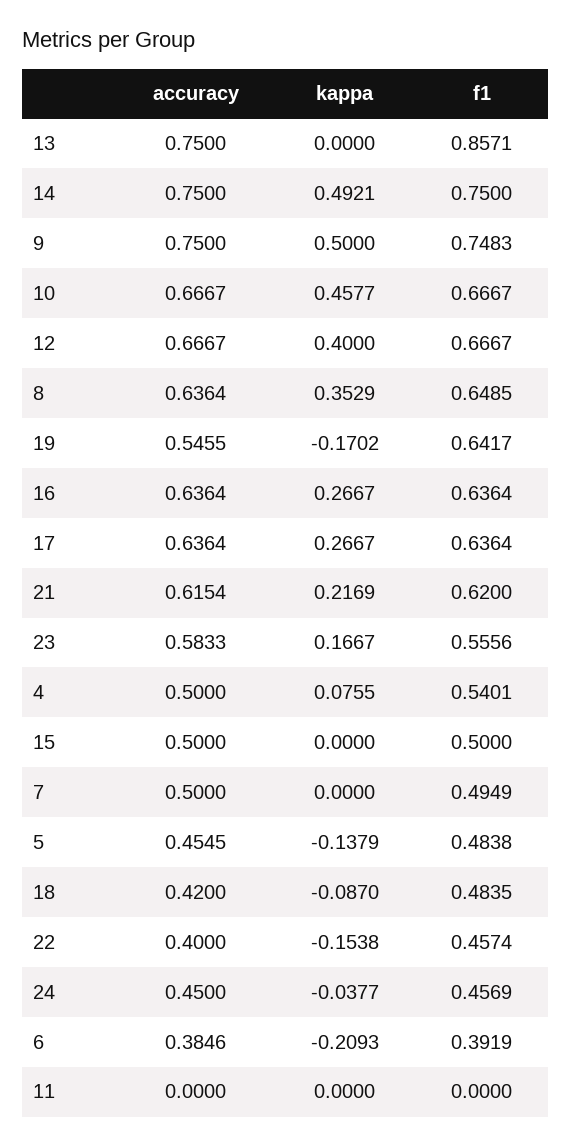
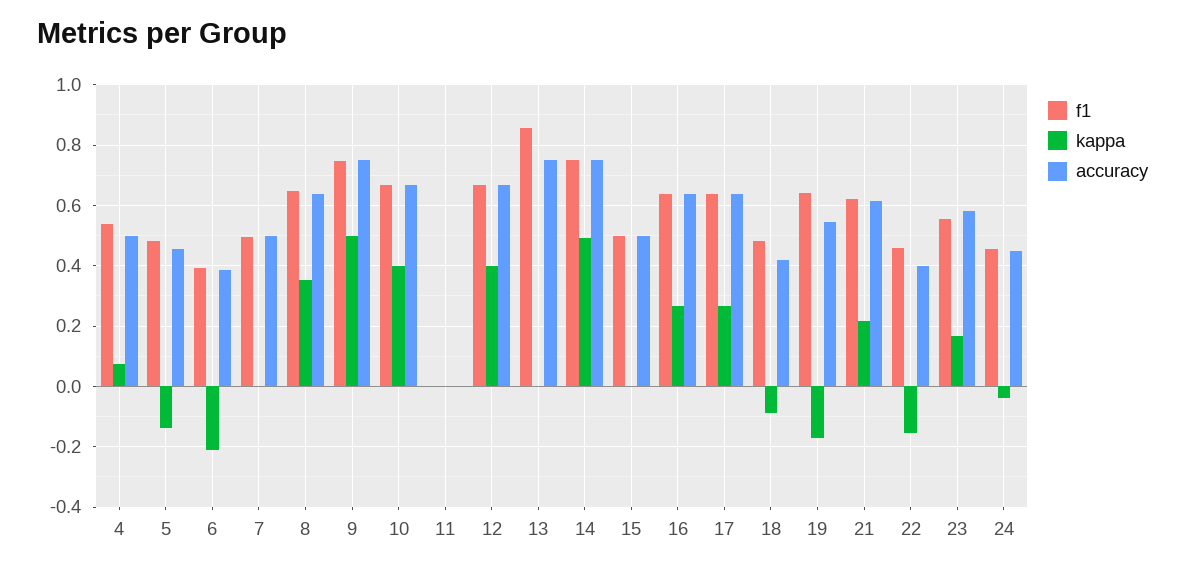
kappa, 10: 0.4577 -> 0.4

